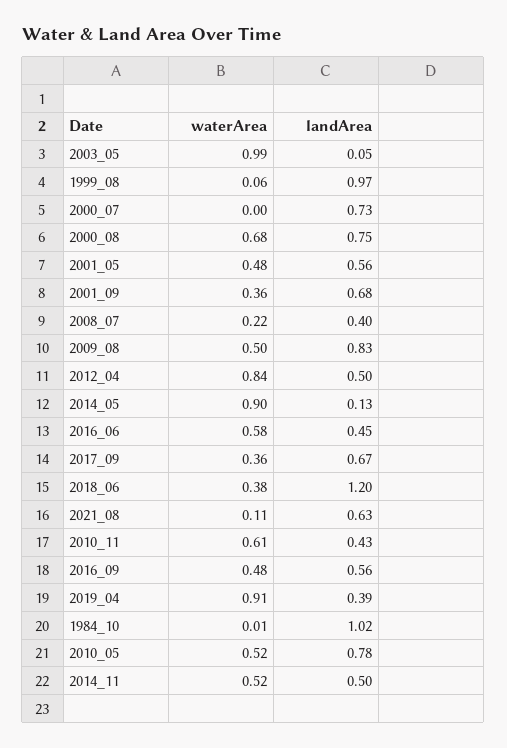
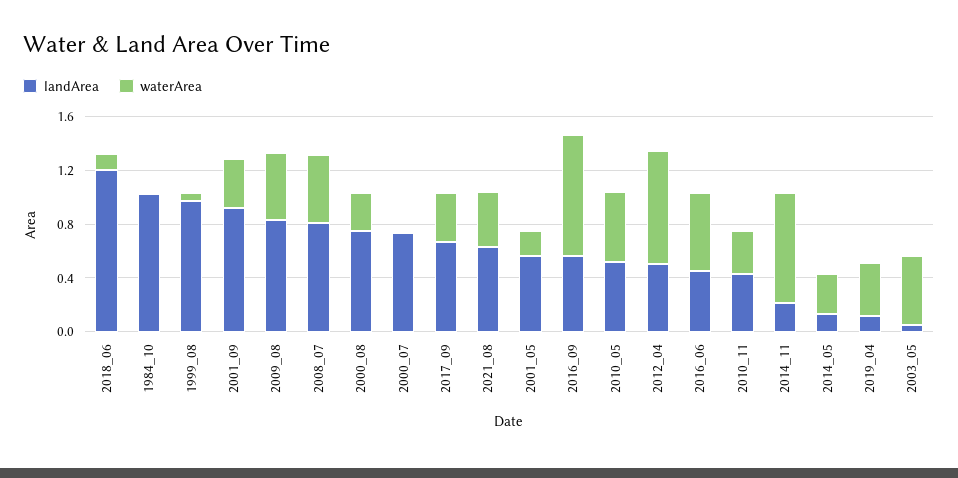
waterArea, 2003_05: 0.99 -> 0.5
waterArea, 2000_08: 0.68 -> 0.3
waterArea, 2001_05: 0.48 -> 0.2
landArea, 2001_09: 0.68 -> 0.9
waterArea, 2008_07: 0.22 -> 0.5
landArea, 2008_07: 0.4 -> 0.8
waterArea, 2014_05: 0.9 -> 0.3
waterArea, 2018_06: 0.38 -> 0.1
waterArea, 2021_08: 0.11 -> 0.4
waterArea, 2010_11: 0.61 -> 0.3
waterArea, 2016_09: 0.48 -> 0.9
waterArea, 2019_04: 0.91 -> 0.4
landArea, 2019_04: 0.39 -> 0.1
landArea, 2010_05: 0.78 -> 0.5
waterArea, 2014_11: 0.52 -> 0.8
landArea, 2014_11: 0.5 -> 0.2

